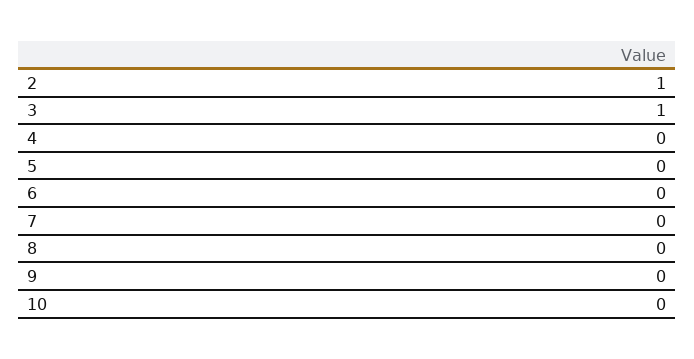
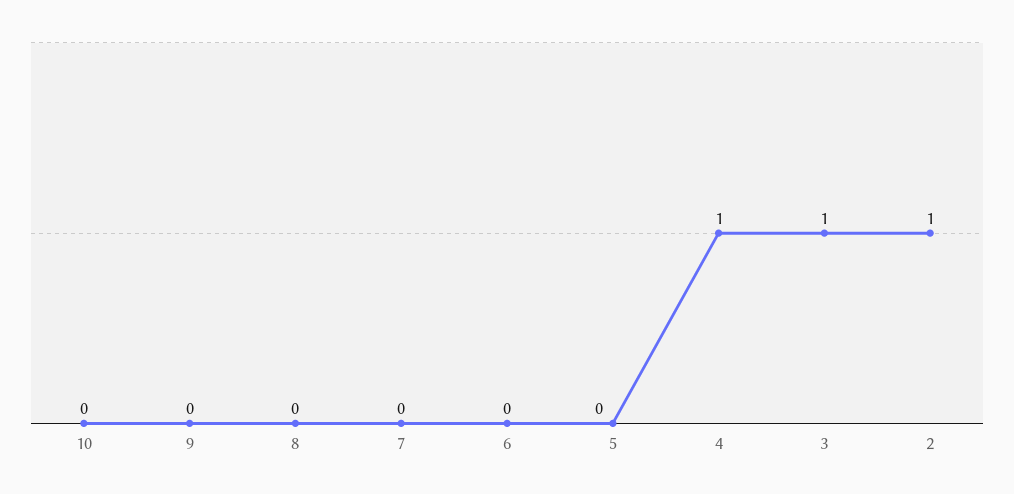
4: 0 -> 1

